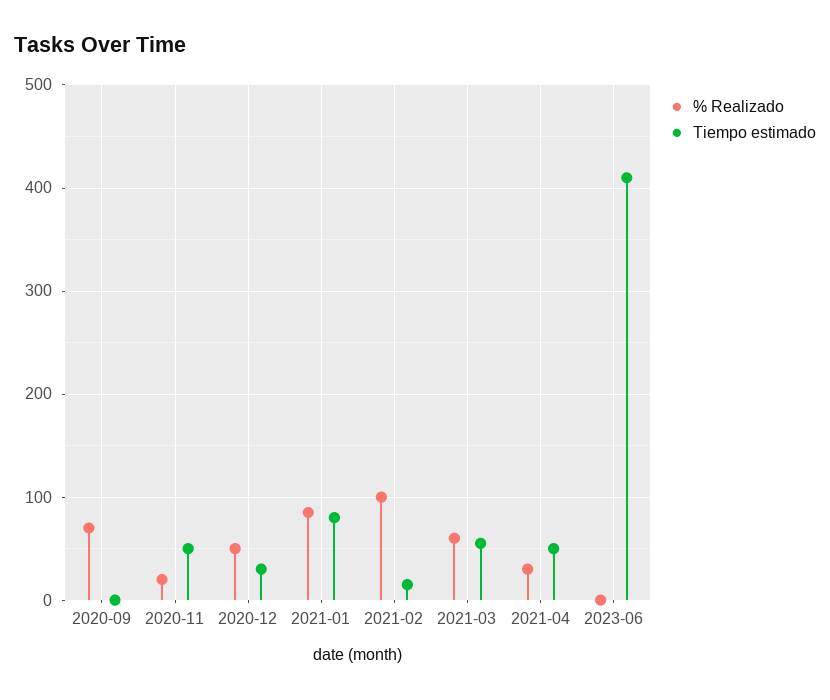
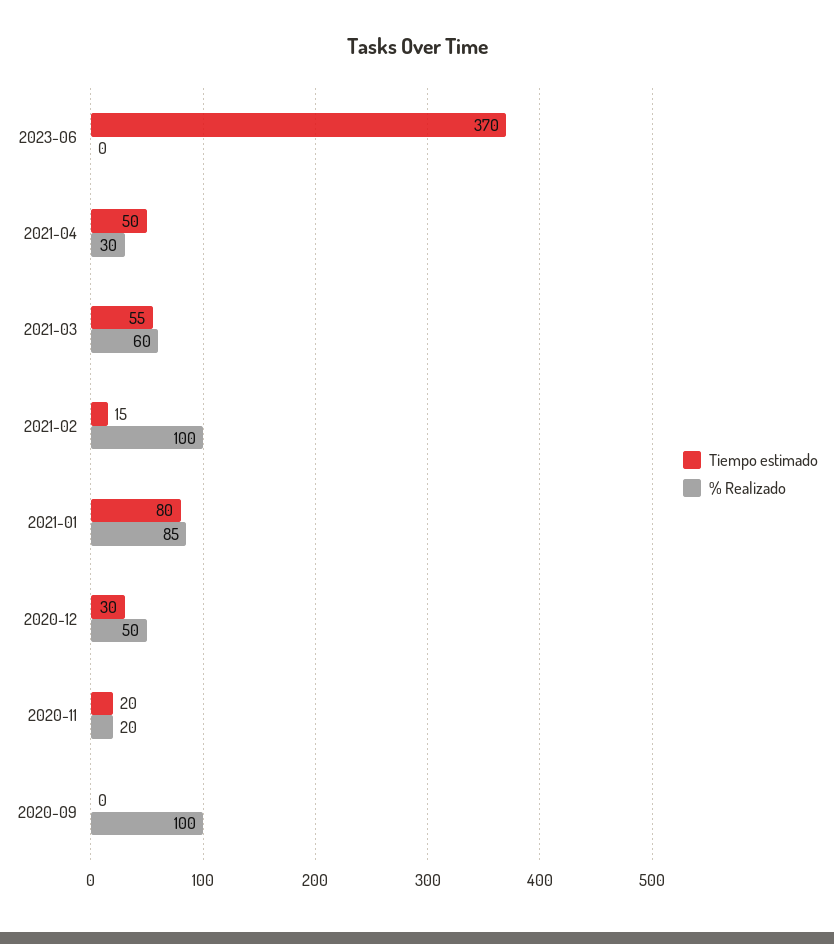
% Realizado, 2020-09: 70 -> 100
Tiempo estimado, 2020-11: 50 -> 20
Tiempo estimado, 2023-06: 410 -> 370

